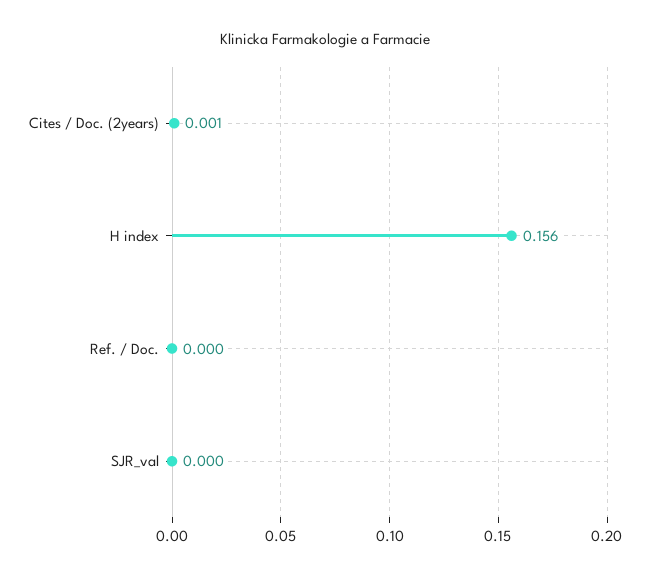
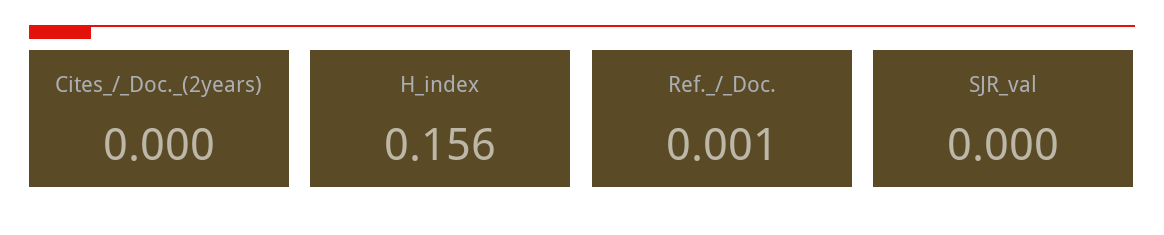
Cites / Doc. (2years): 0.001 -> 0
Ref. / Doc.: 0 -> 0.001

